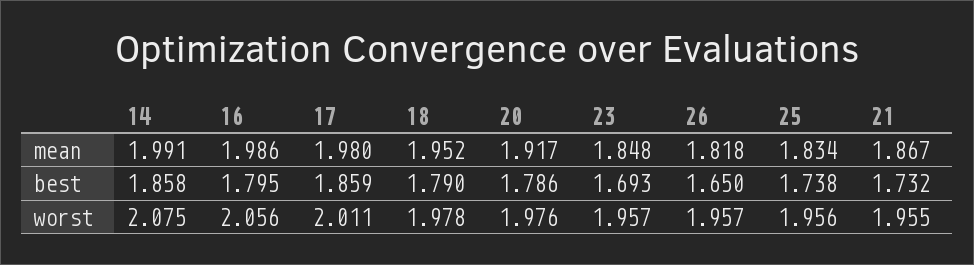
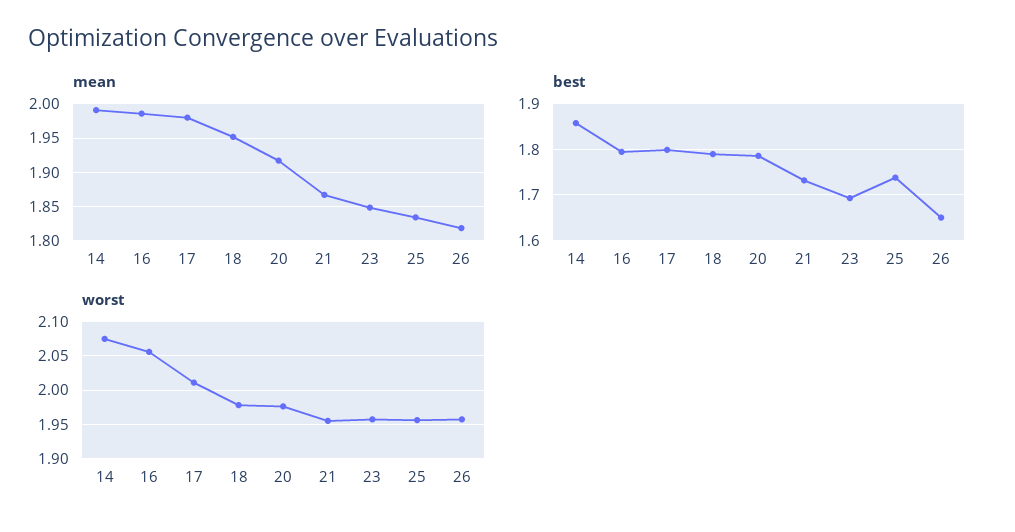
best, 17: 1.859 -> 1.8

